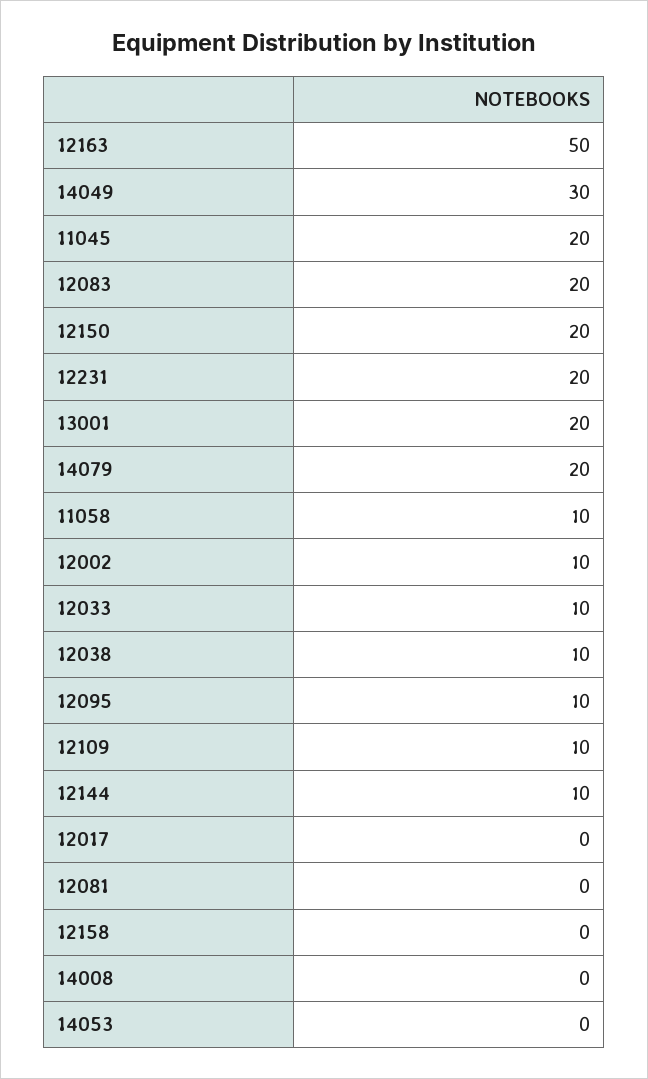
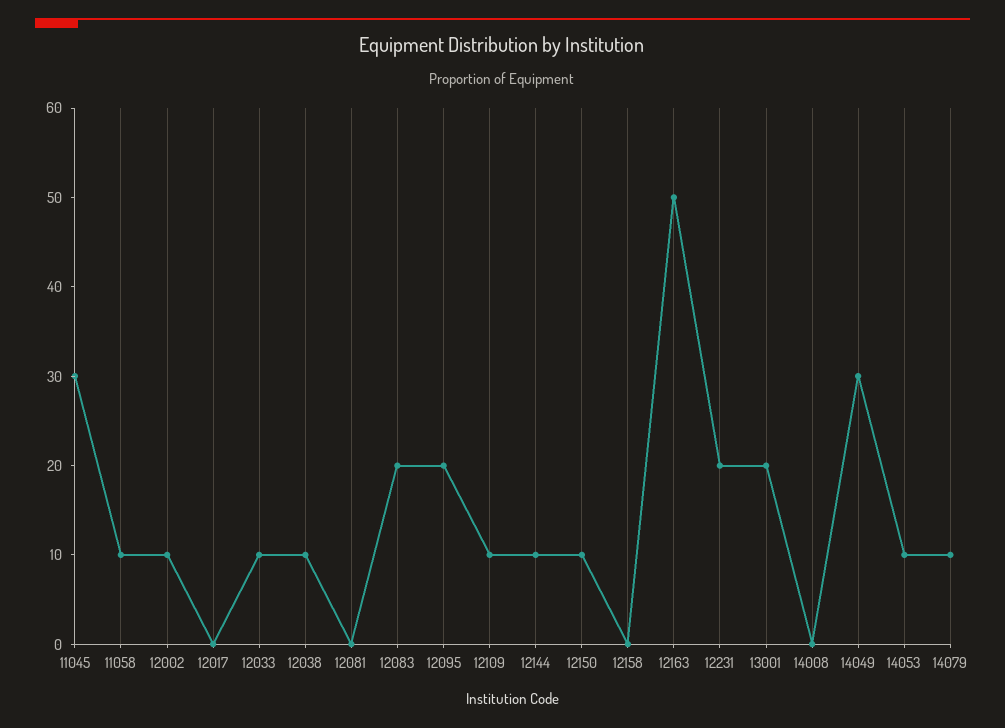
11045: 20 -> 30
12150: 20 -> 10
14079: 20 -> 10
12095: 10 -> 20
14053: 0 -> 10

